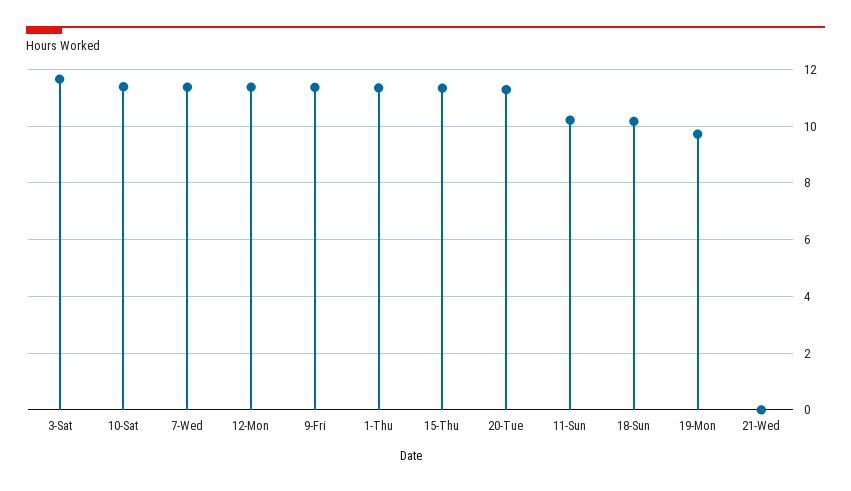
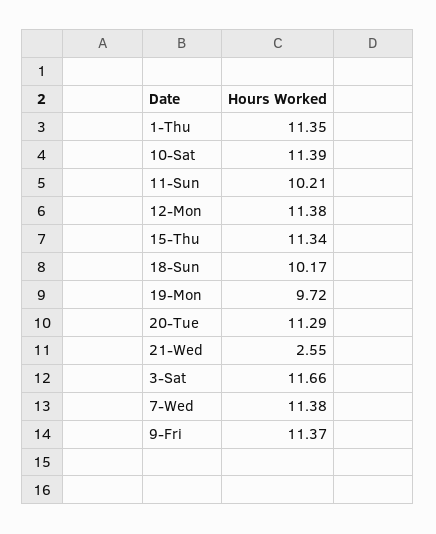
21-Wed: 0 -> 2.55

